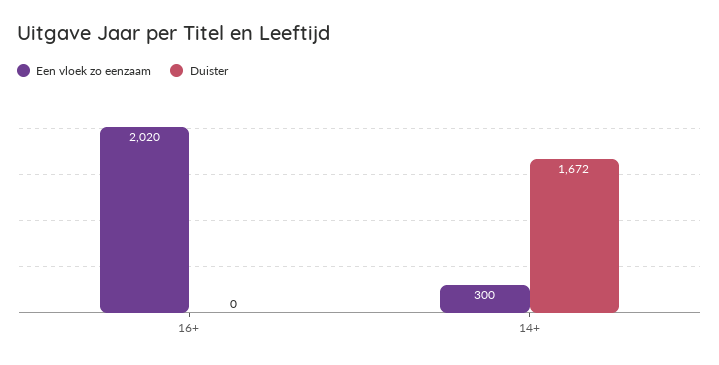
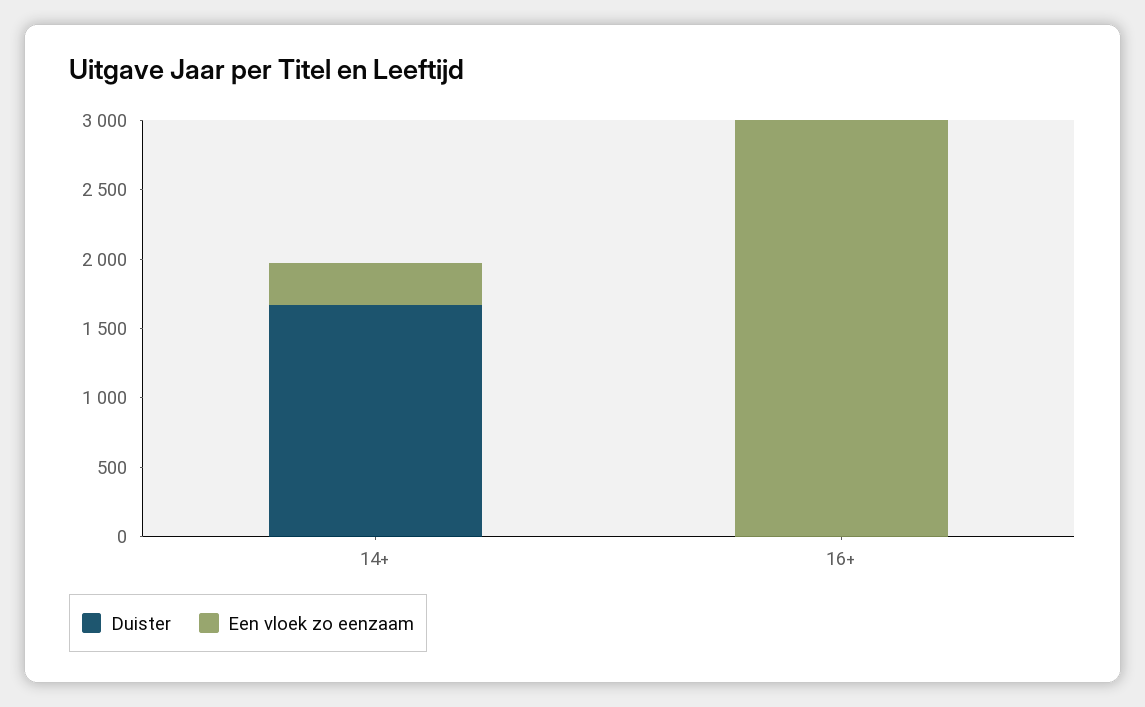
Een vloek zo eenzaam, 16+: 2020 -> 3000

